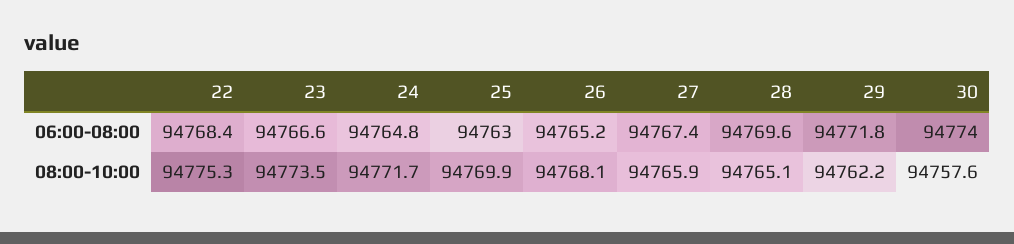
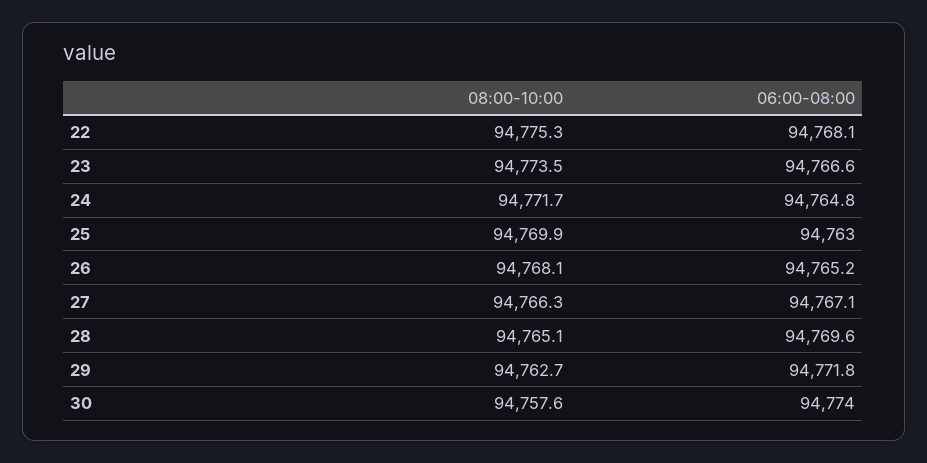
22, 06:00-08:00: 94768.4 -> 94768.1
27, 06:00-08:00: 94767.4 -> 94767.1
27, 08:00-10:00: 94765.9 -> 94766.3
29, 08:00-10:00: 94762.2 -> 94762.7

